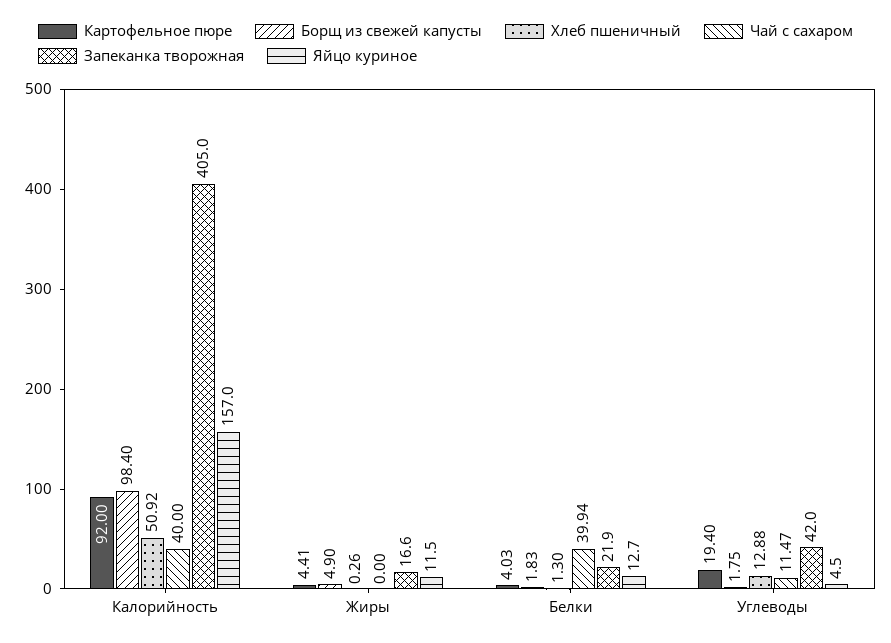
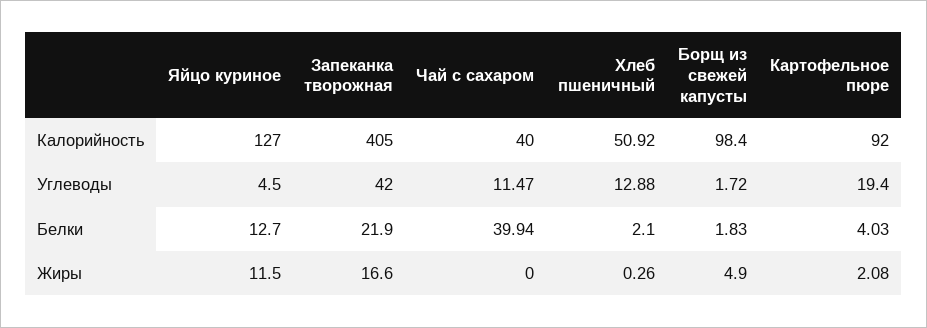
Яйцо куриное, Калорийность: 157 -> 127
Картофельное пюре, Жиры: 4.41 -> 2.08
Хлеб пшеничный, Белки: 1.3 -> 2.1
Борщ из свежей капусты, Углеводы: 1.75 -> 1.72

